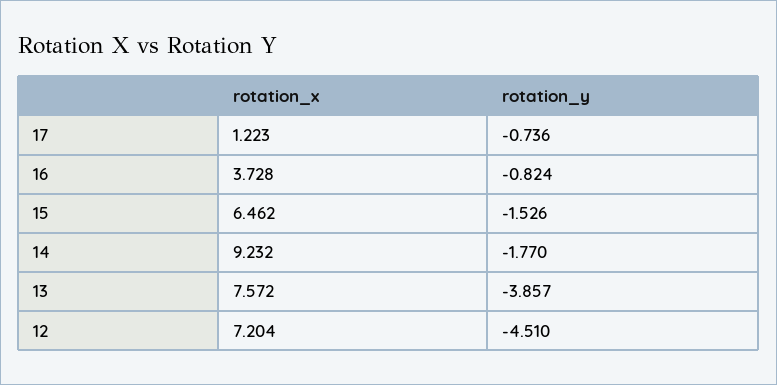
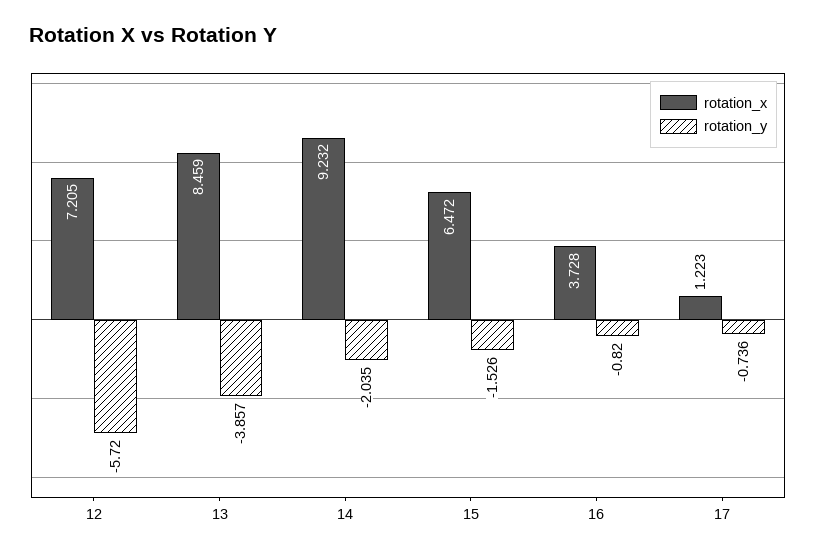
rotation_y, 16: -0.824 -> -0.82
rotation_x, 15: 6.462 -> 6.472
rotation_y, 14: -1.77 -> -2.035
rotation_x, 13: 7.572 -> 8.459
rotation_x, 12: 7.204 -> 7.205
rotation_y, 12: -4.51 -> -5.72

